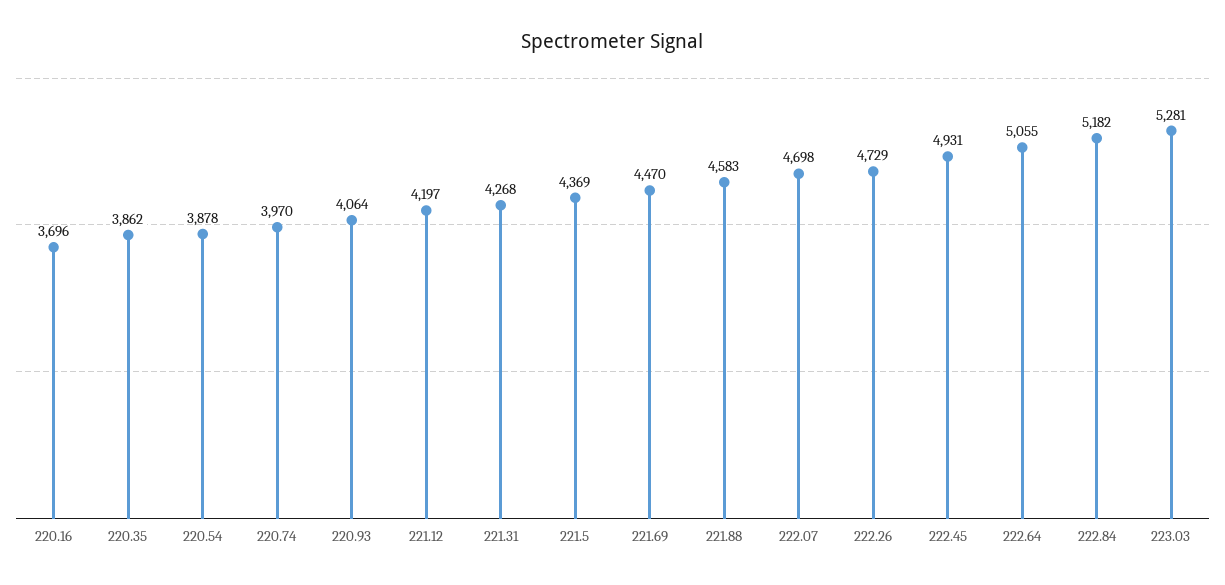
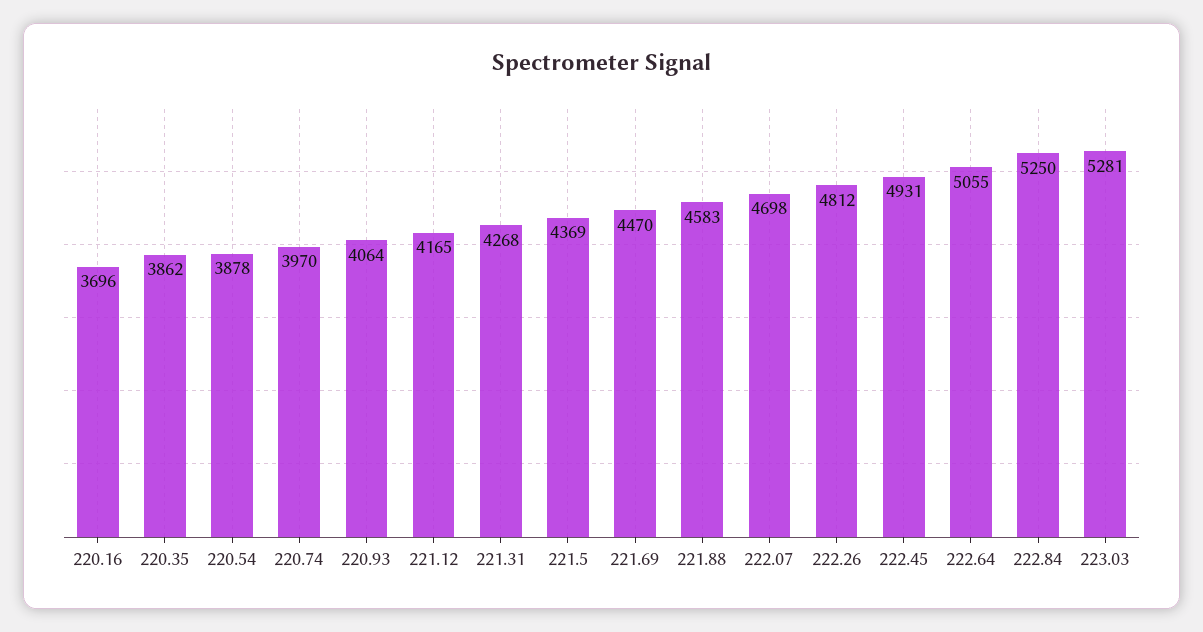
221.12: 4197 -> 4165
222.26: 4729 -> 4812
222.84: 5182 -> 5250

